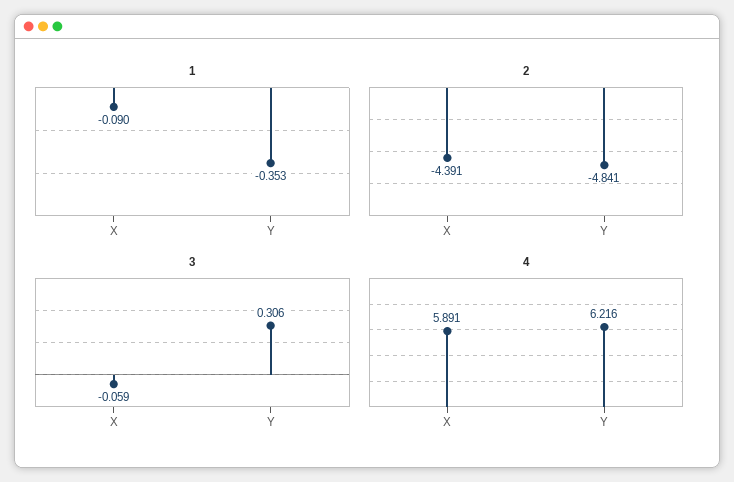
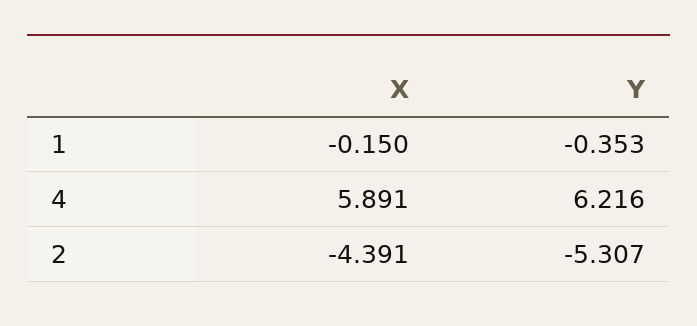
1, X: -0.09 -> -0.15
2, Y: -4.841 -> -5.307
3, X: -0.059 -> none
3, Y: 0.306 -> none

